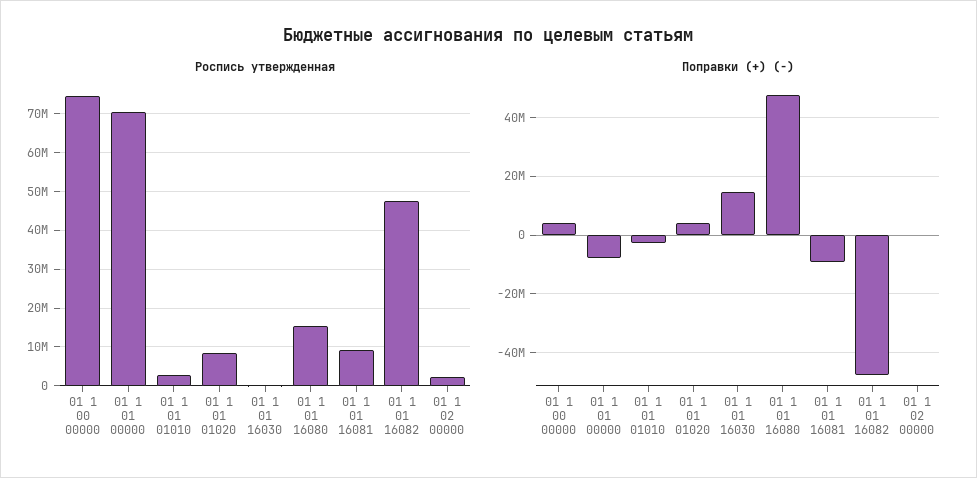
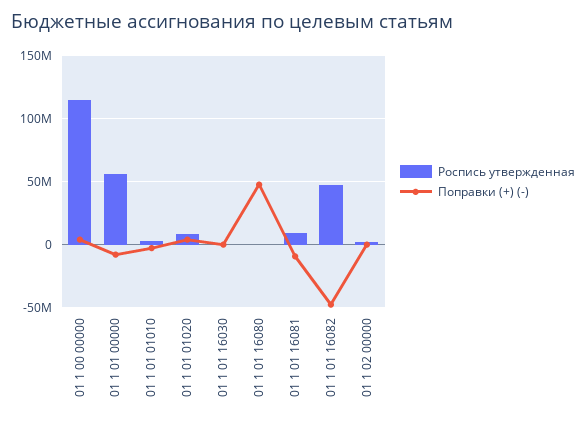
Роспись утвержденная, 01 1 00 00000: 74000000 -> 115000000
Роспись утвержденная, 01 1 01 00000: 70000000 -> 55000000
Роспись утвержденная, 01 1 01 16080: 16000000 -> 0
Поправки (+) (-), 01 1 01 16030: 15000000 -> 0

